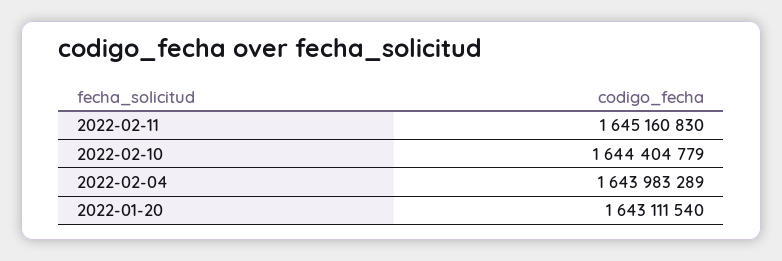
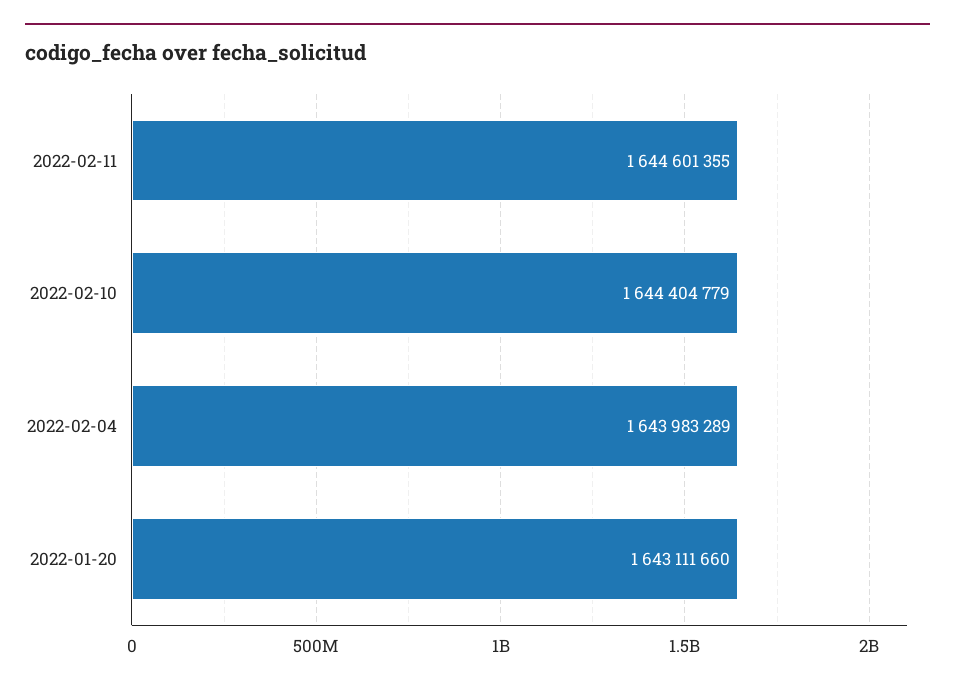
2022-02-11: 1645160830 -> 1644601355
2022-01-20: 1643111540 -> 1643111660

